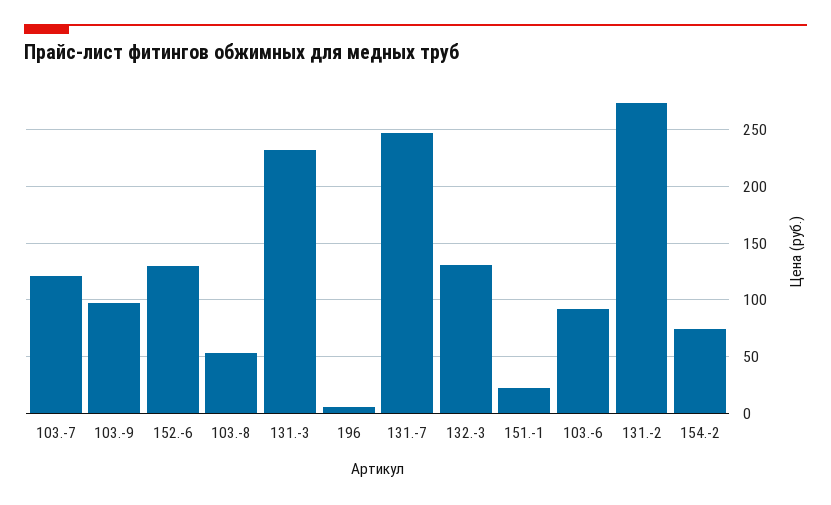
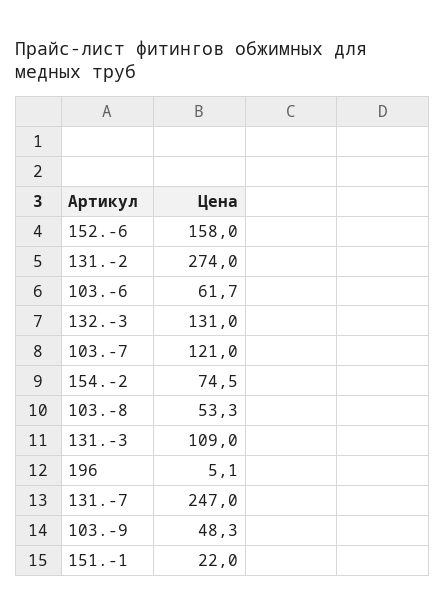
103.-9: 100 -> 48.3
152.-6: 130 -> 158
131.-3: 230 -> 109
103.-6: 90 -> 61.7

